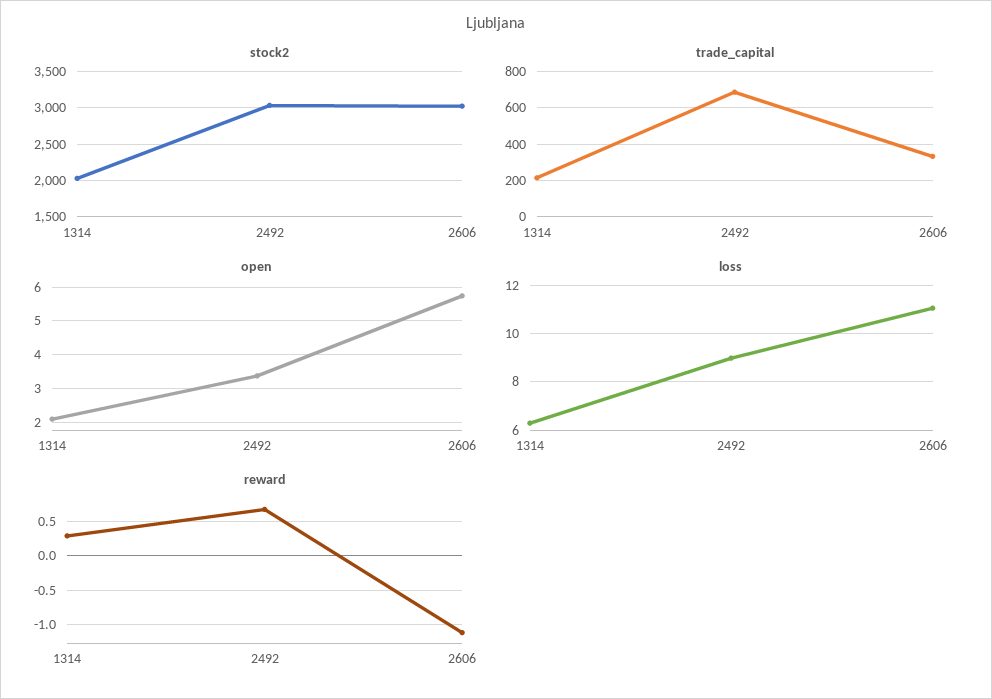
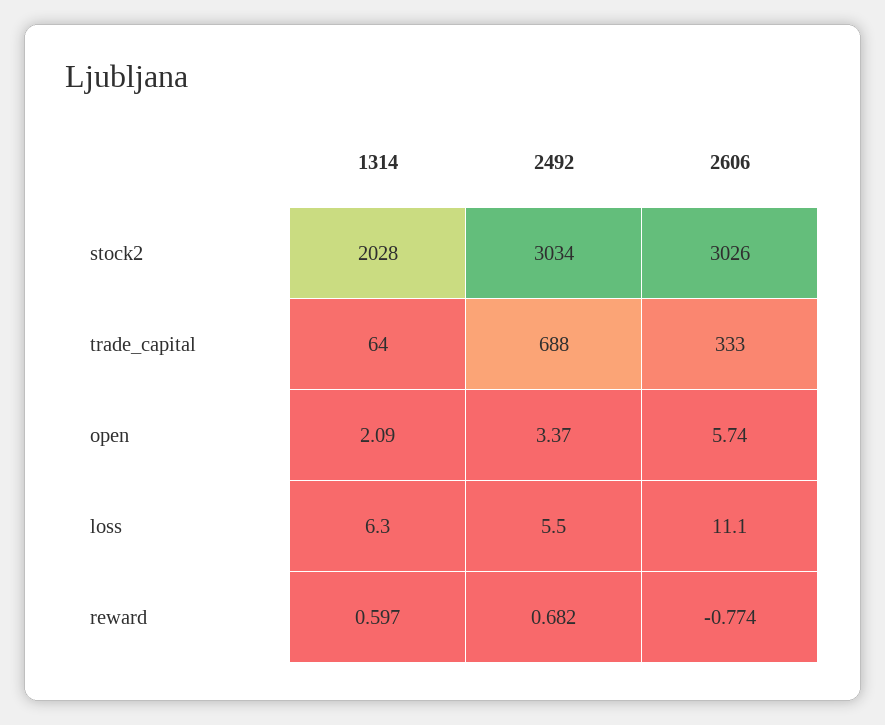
trade_capital, 1314: 200 -> 64
loss, 2492: 9 -> 5.5
reward, 1314: 0.3 -> 0.597
reward, 2606: -1.1 -> -0.774

